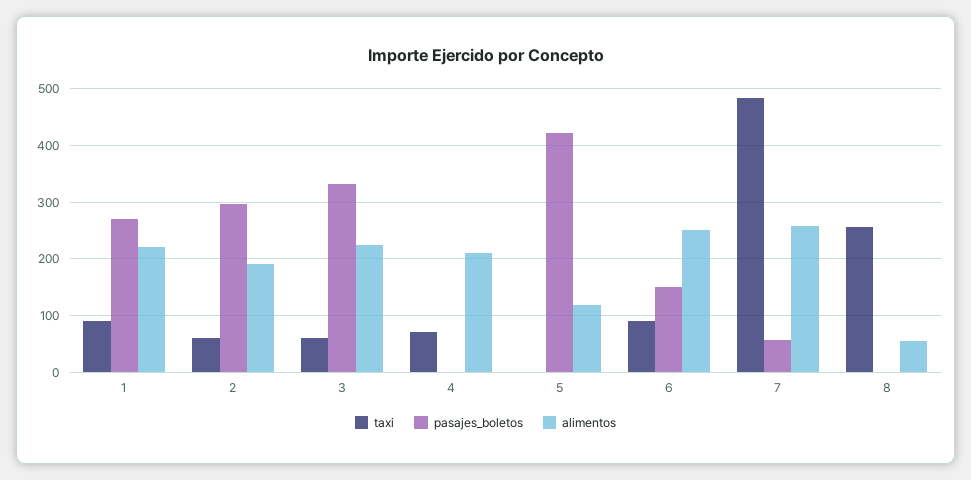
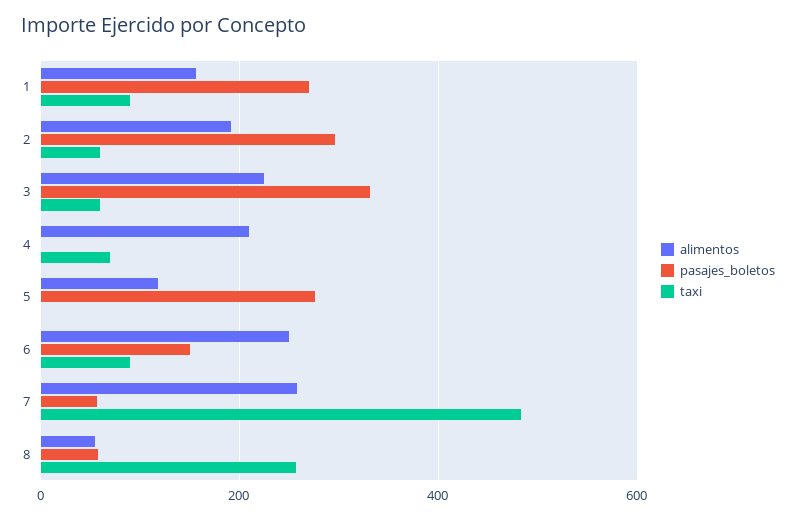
alimentos, 1: 220 -> 160
pasajes_boletos, 5: 420 -> 280
pasajes_boletos, 8: 0 -> 60

